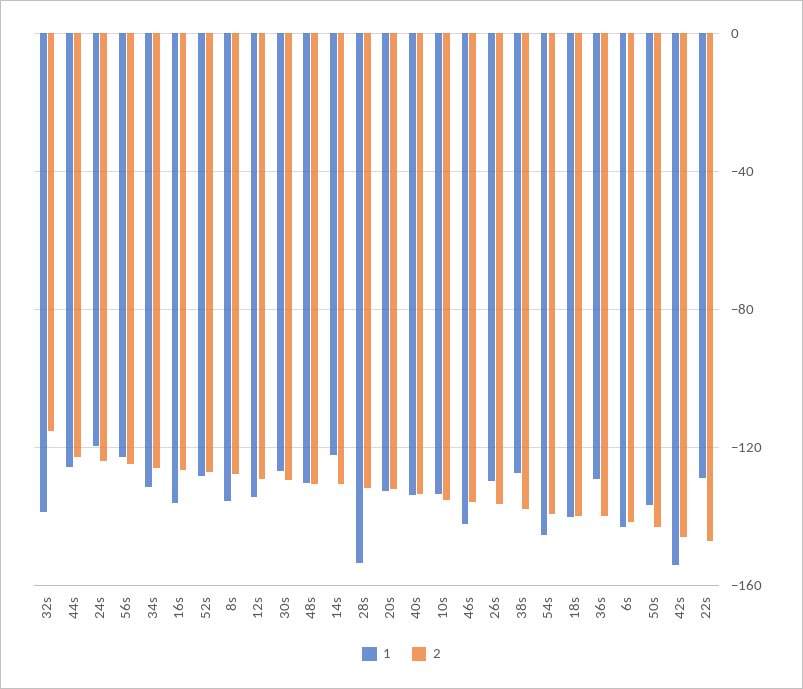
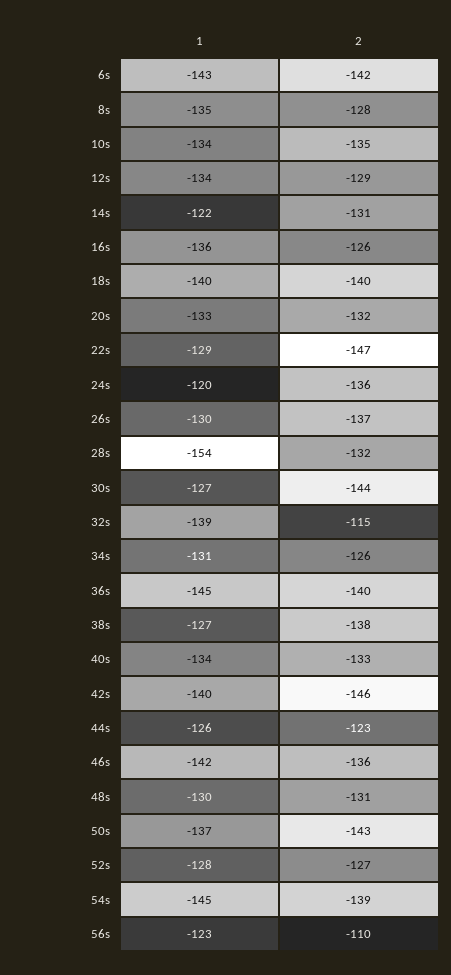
2, 24s: -125 -> -136
2, 56s: -125 -> -110
2, 30s: -130 -> -144
1, 36s: -130 -> -145
1, 42s: -155 -> -140

